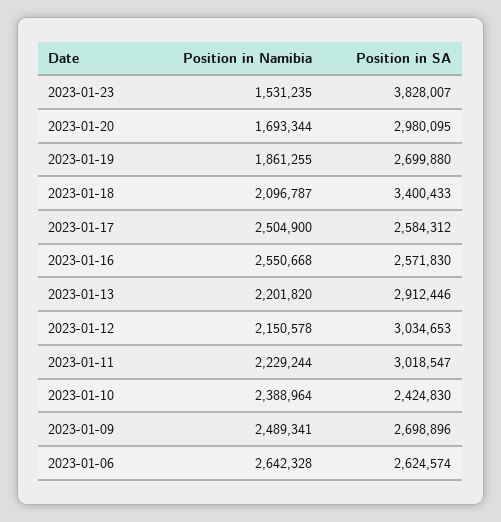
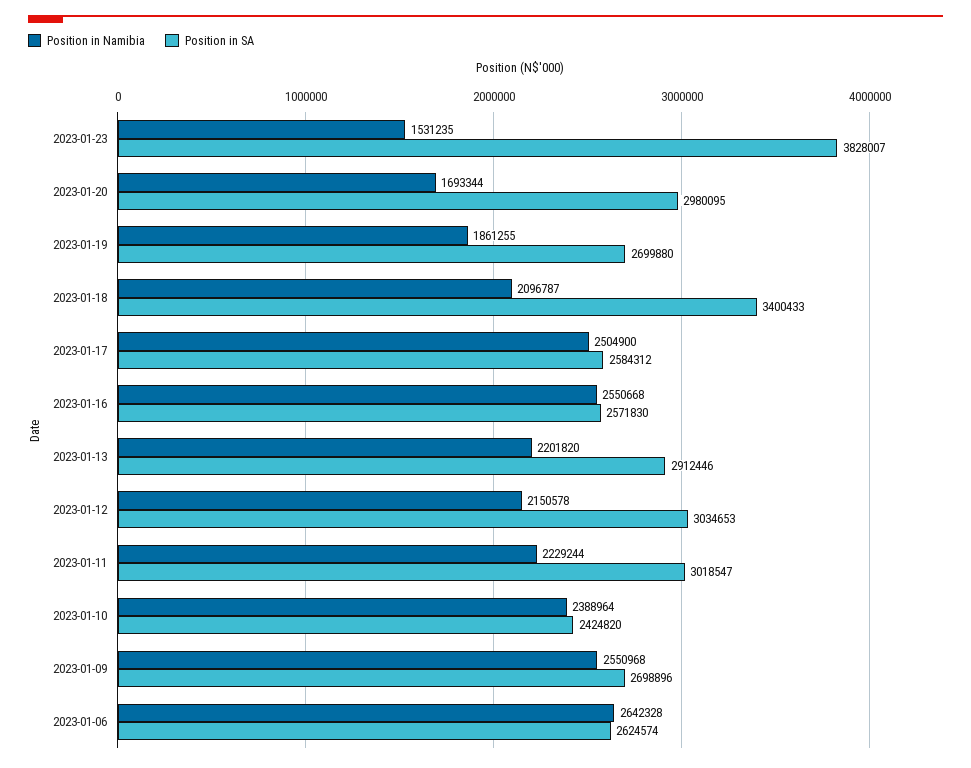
Position in SA, 2023-01-10: 2424830 -> 2424820
Position in Namibia, 2023-01-09: 2489341 -> 2550968

